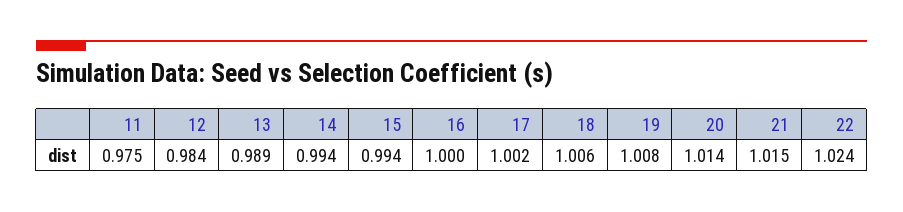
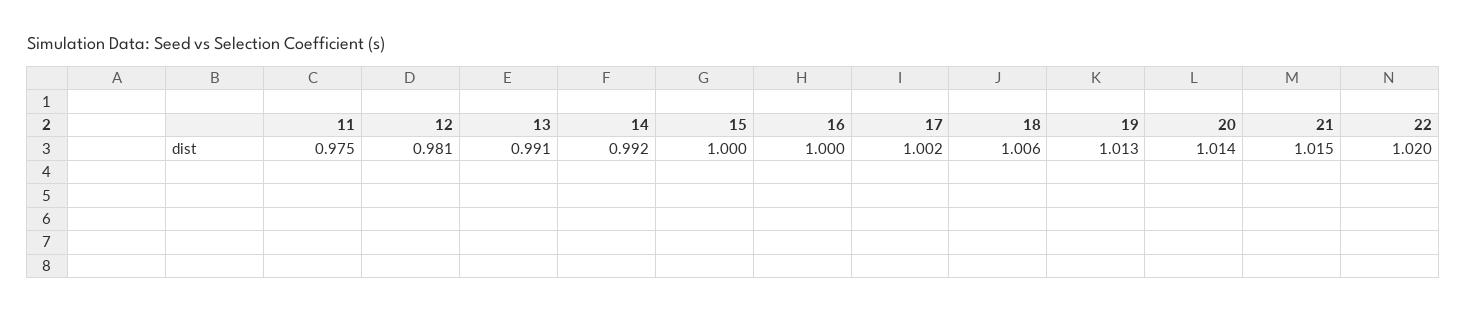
12: 0.984 -> 0.981
13: 0.989 -> 0.991
14: 0.994 -> 0.992
15: 0.994 -> 1
19: 1.008 -> 1.013
22: 1.024 -> 1.02

